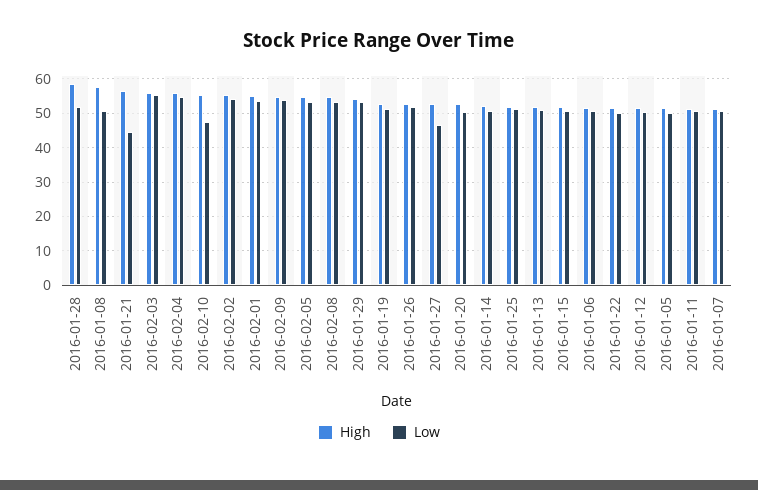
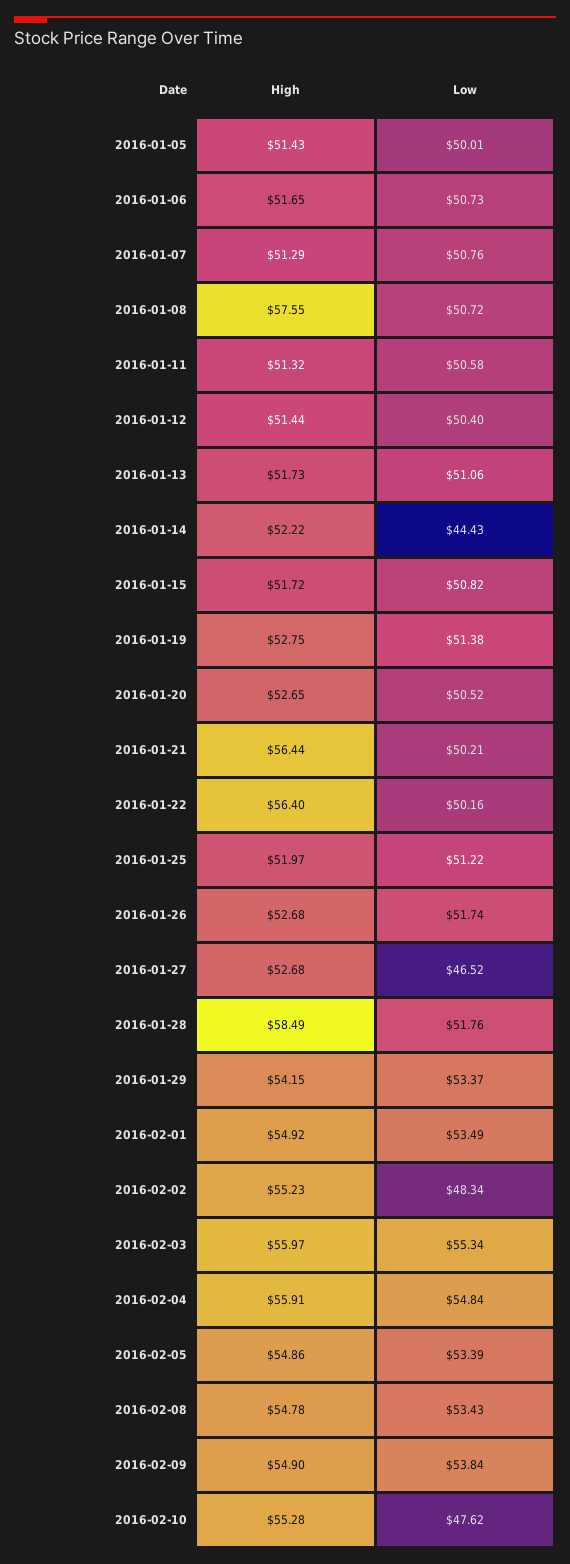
Low, 2016-01-21: 44 -> 50.21
Low, 2016-02-02: 54 -> 48.34
Low, 2016-01-14: 50 -> 44.43
High, 2016-01-22: 52 -> 56.4

